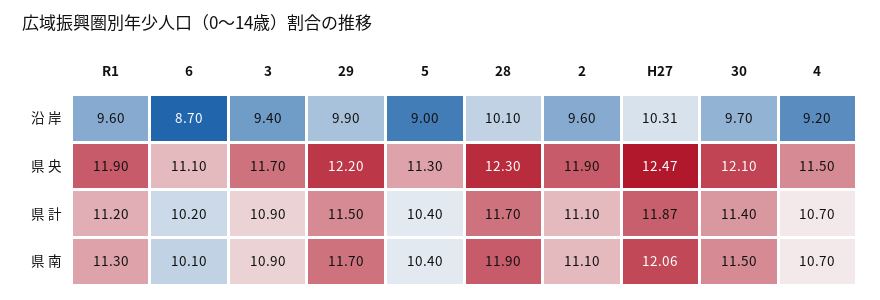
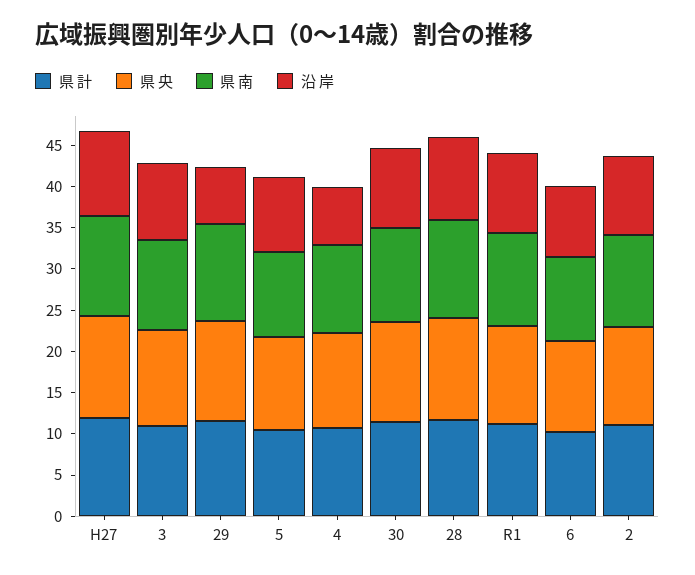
沿 岸, 29: 9.9 -> 7
沿 岸, 4: 9.2 -> 7

